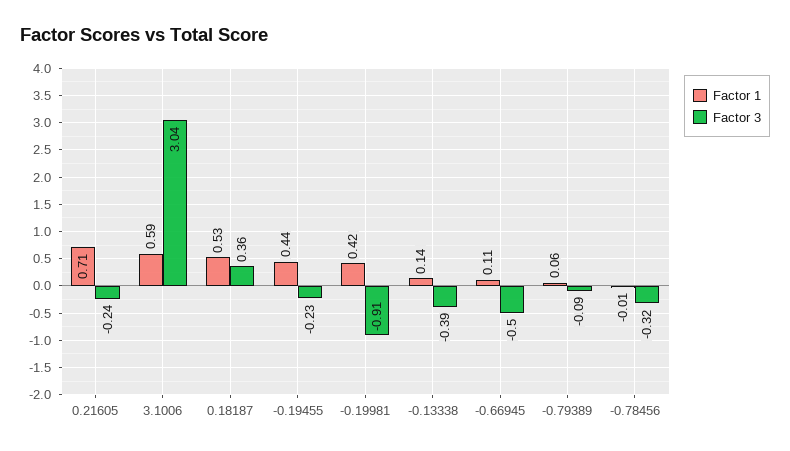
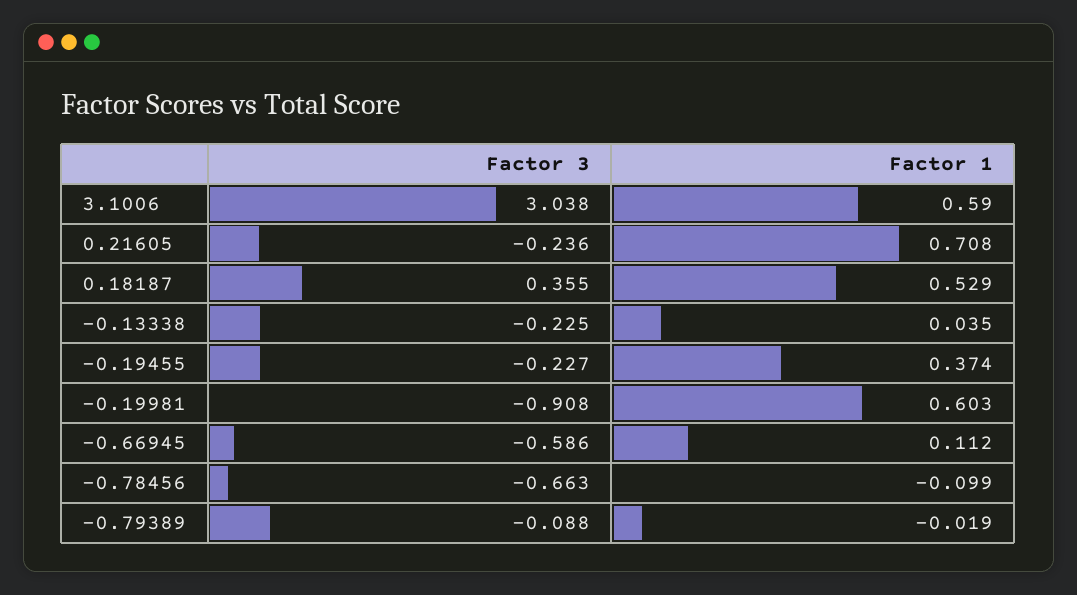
Factor 1, -0.19455: 0.44 -> 0.374
Factor 1, -0.19981: 0.42 -> 0.603
Factor 1, -0.13338: 0.14 -> 0.035
Factor 3, -0.13338: -0.39 -> -0.225
Factor 3, -0.66945: -0.5 -> -0.586
Factor 1, -0.79389: 0.06 -> -0.019
Factor 1, -0.78456: -0.01 -> -0.099
Factor 3, -0.78456: -0.32 -> -0.663

